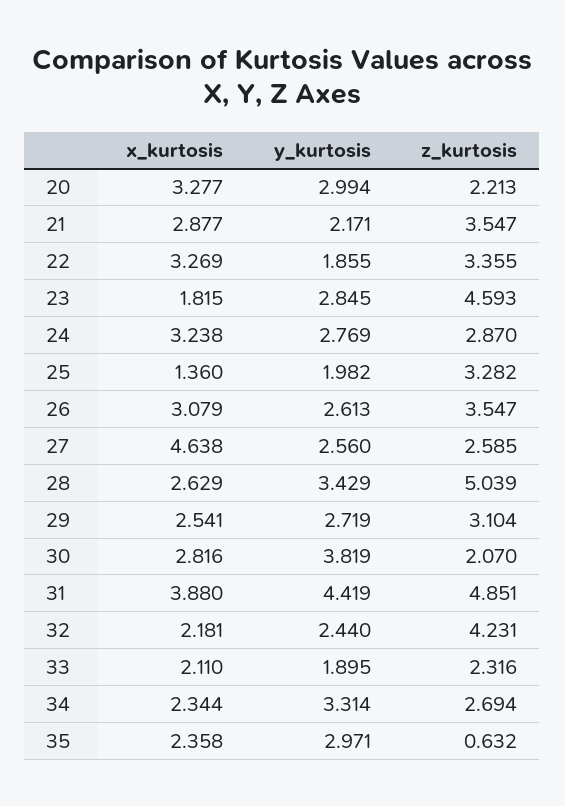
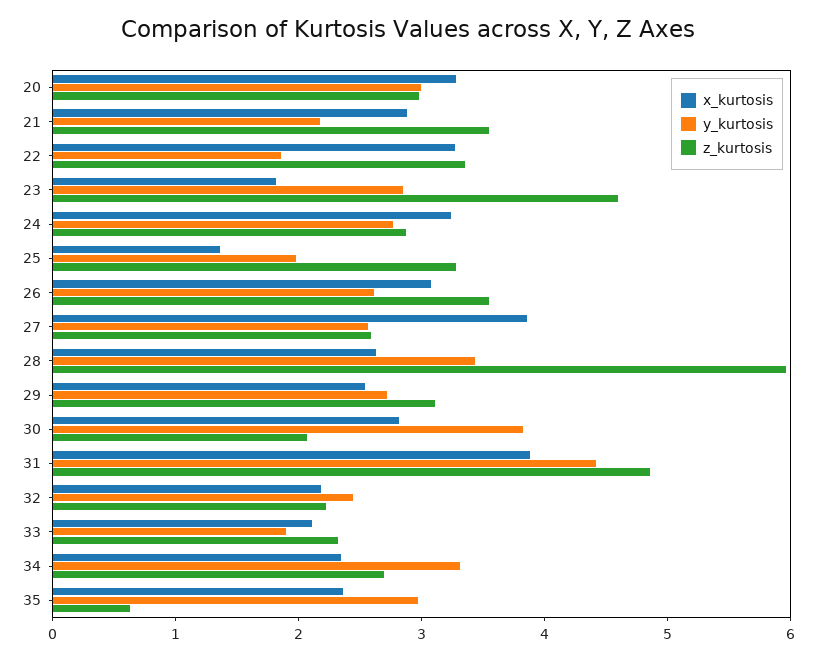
z_kurtosis, 20: 2.213 -> 3
x_kurtosis, 27: 4.638 -> 3.8
z_kurtosis, 28: 5.039 -> 6
z_kurtosis, 32: 4.231 -> 2.2

